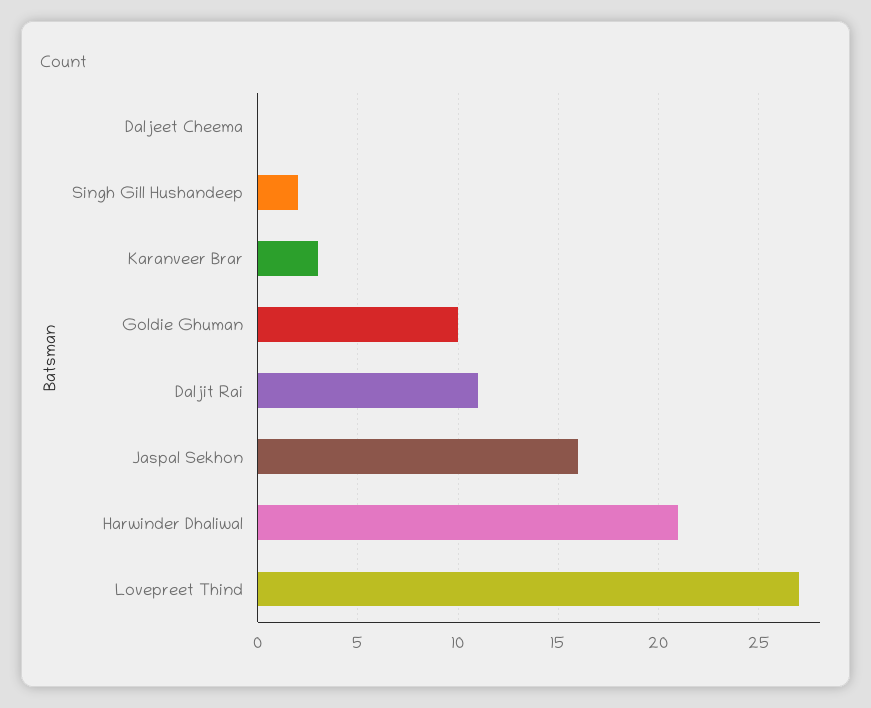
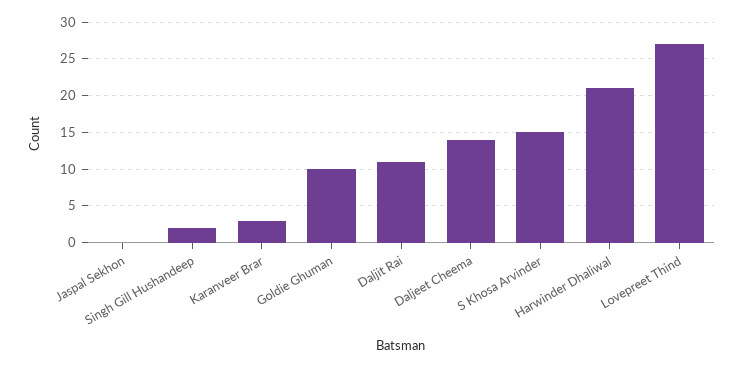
Daljeet Cheema: 0 -> 14
Jaspal Sekhon: 16 -> 0
S Khosa Arvinder: none -> 15

